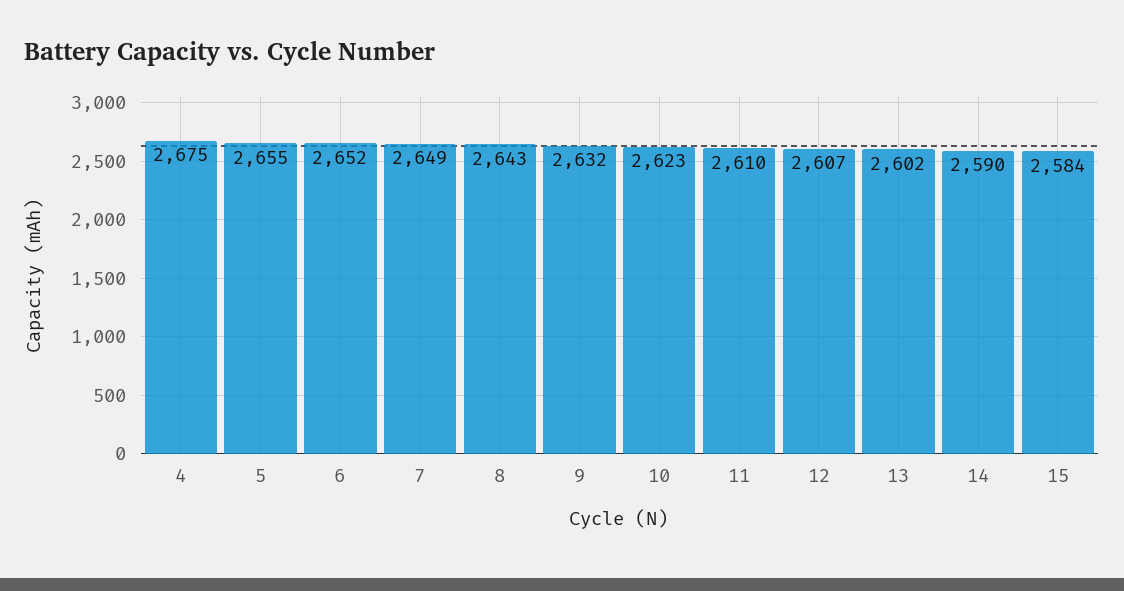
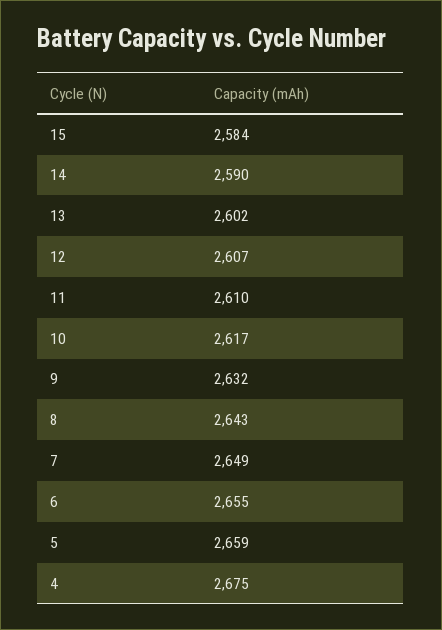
5: 2655 -> 2659
6: 2652 -> 2655
10: 2623 -> 2617

